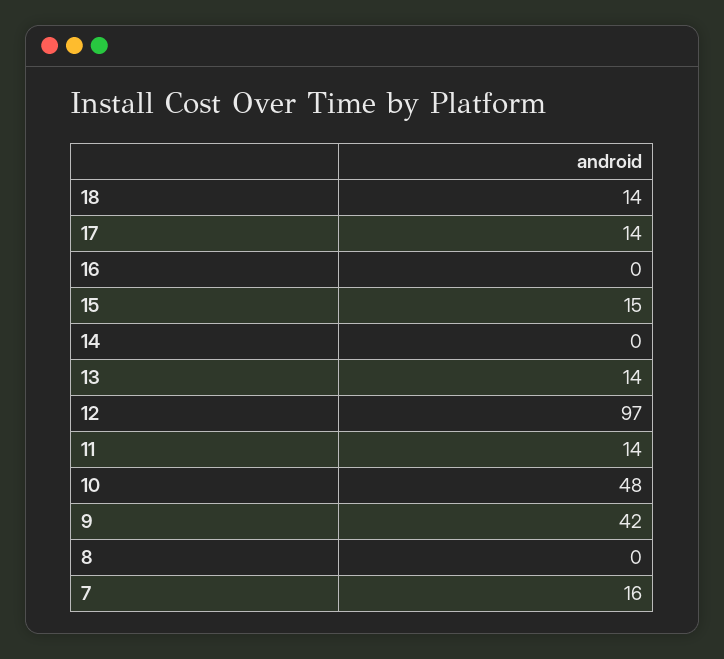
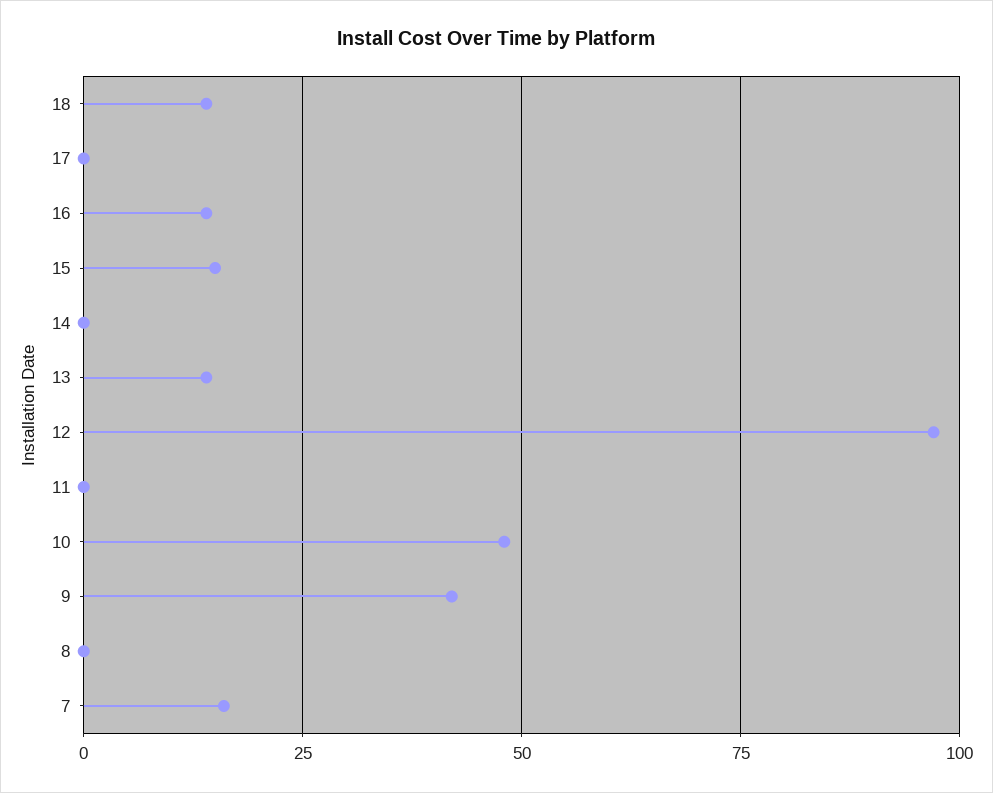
17: 14 -> 0
16: 0 -> 15
11: 14 -> 0

